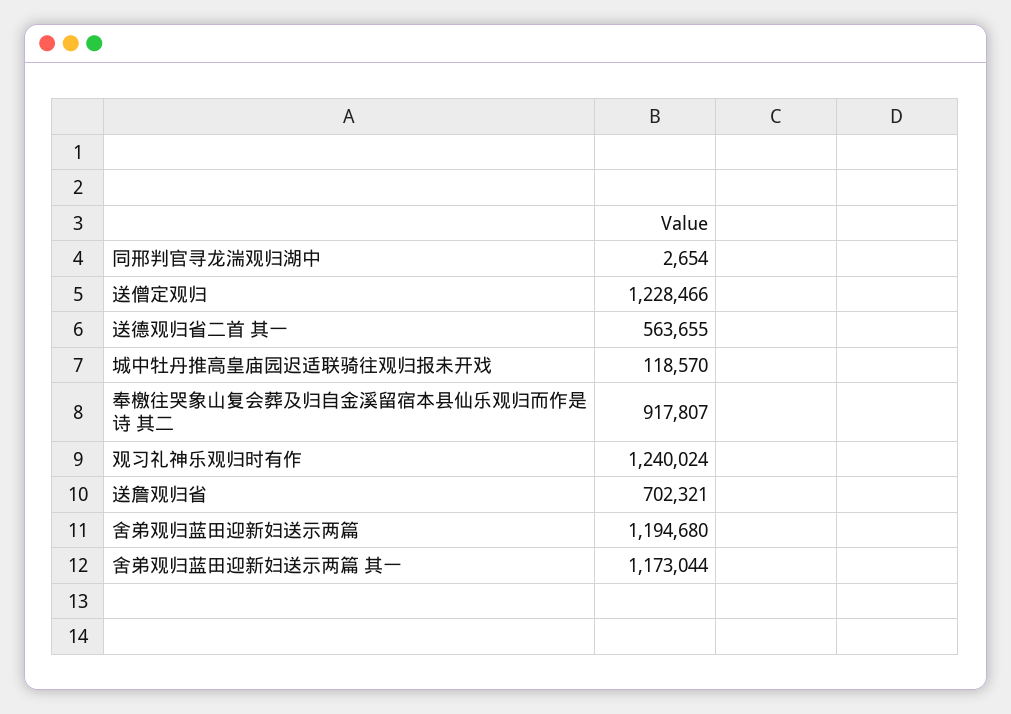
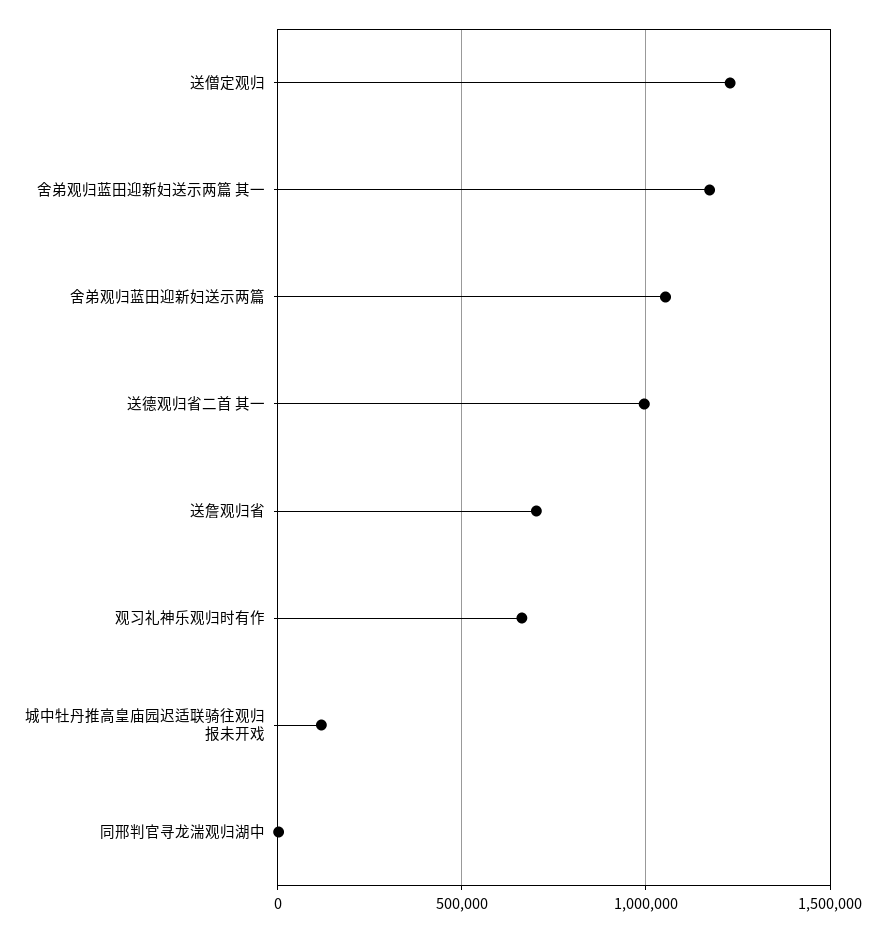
送德观归省二首 其一: 563655 -> 1000000
奉檄往哭象山复会葬及归自金溪留宿本县仙乐观归而作是诗 其二: 917807 -> none
观习礼神乐观归时有作: 1240024 -> 650000
舍弟观归蓝田迎新妇送示两篇: 1194680 -> 1050000

